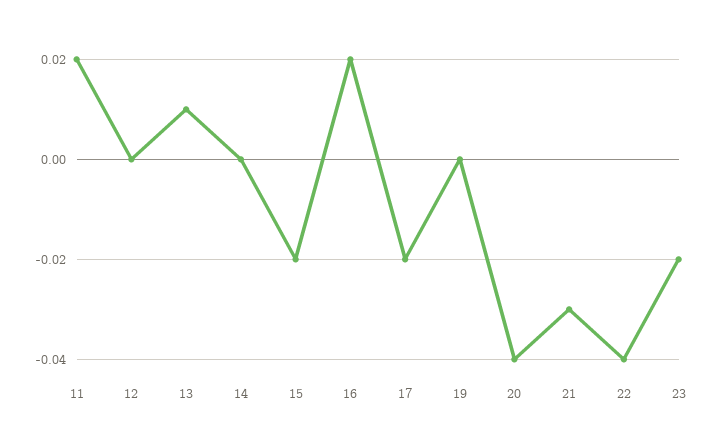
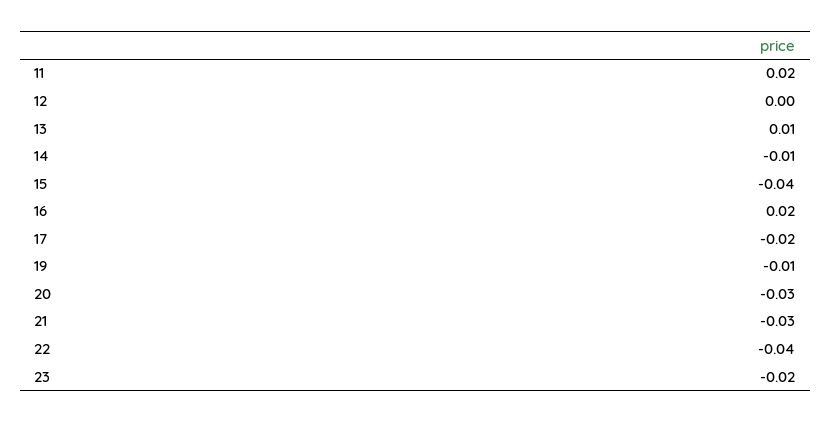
14: 0 -> -0.01
15: -0.02 -> -0.04
19: 0 -> -0.01
20: -0.04 -> -0.03

